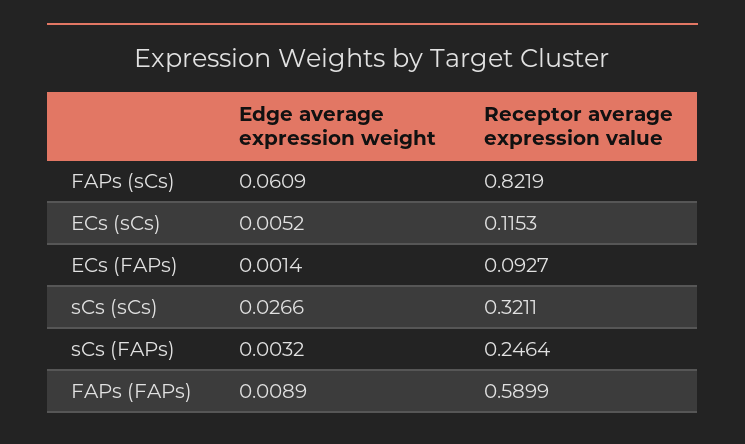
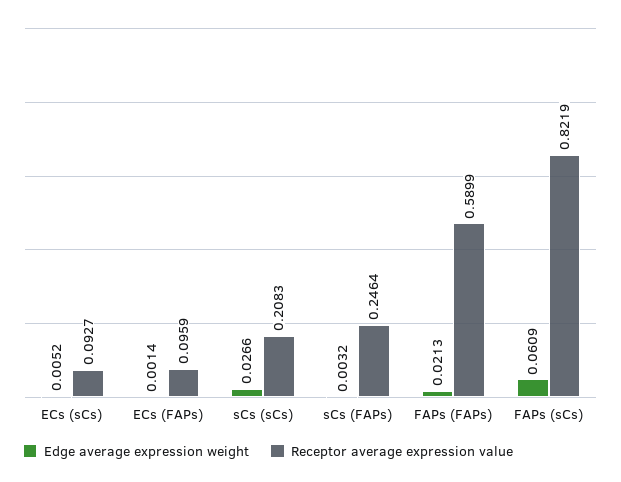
Receptor average expression value, ECs (sCs): 0.1153 -> 0.0927
Receptor average expression value, ECs (FAPs): 0.0927 -> 0.0959
Receptor average expression value, sCs (sCs): 0.3211 -> 0.2083
Edge average expression weight, FAPs (FAPs): 0.0089 -> 0.0213

